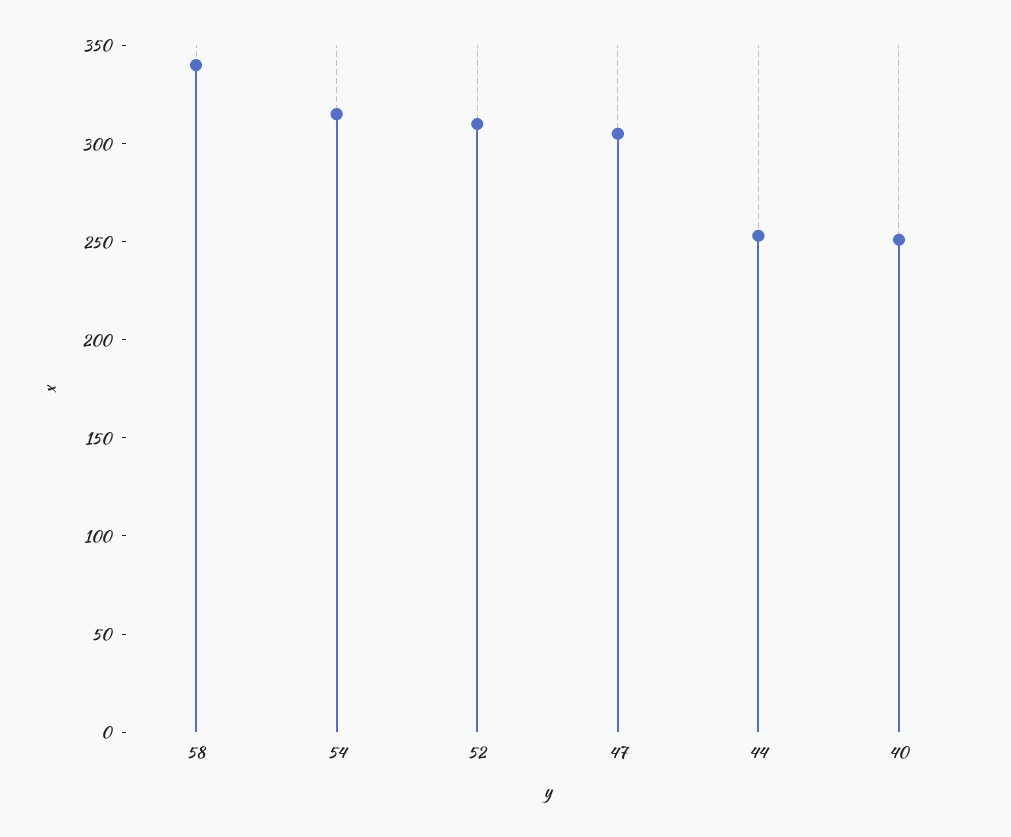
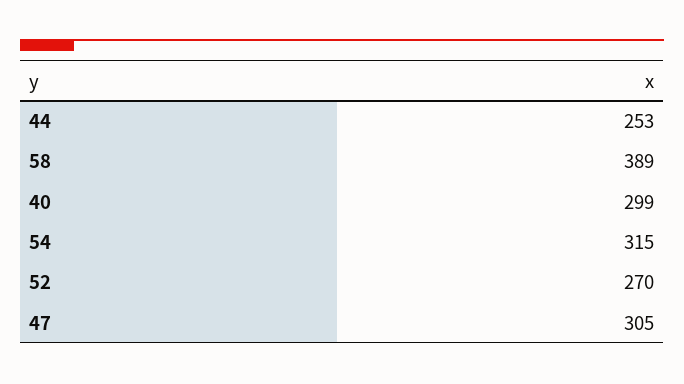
58: 340 -> 389
52: 310 -> 270
40: 250 -> 299

